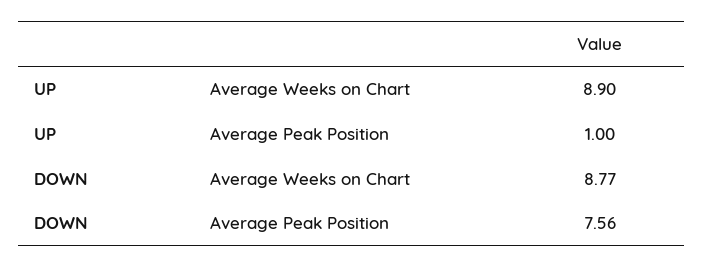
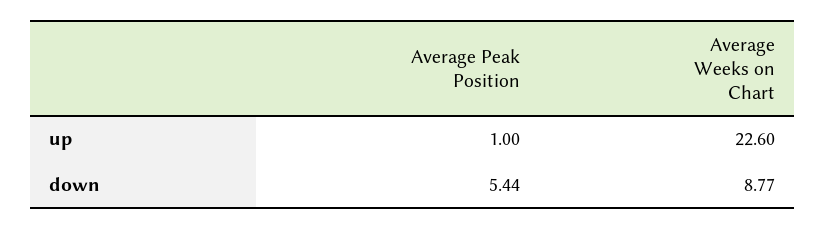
UP, Average Weeks on Chart: 8.9 -> 22.6
DOWN, Average Peak Position: 7.56 -> 5.44

